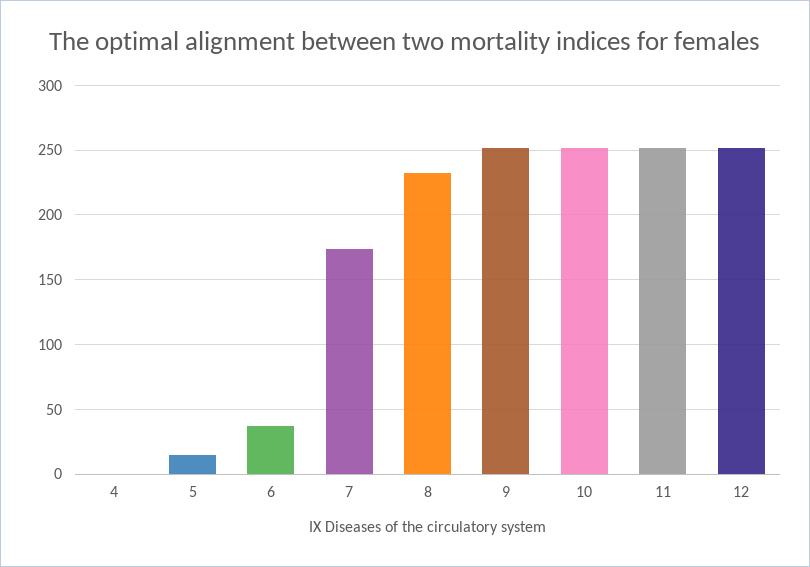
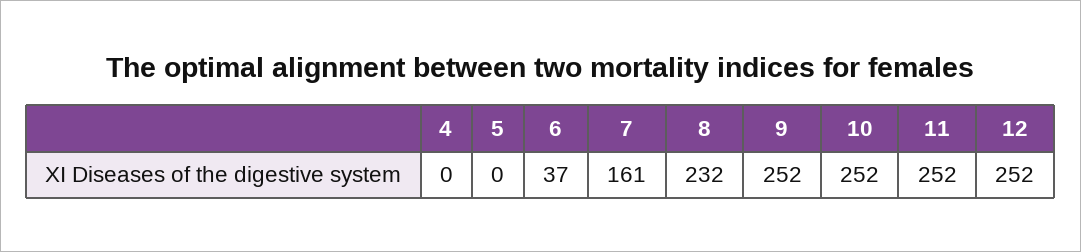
5: 15 -> 0
7: 175 -> 161

